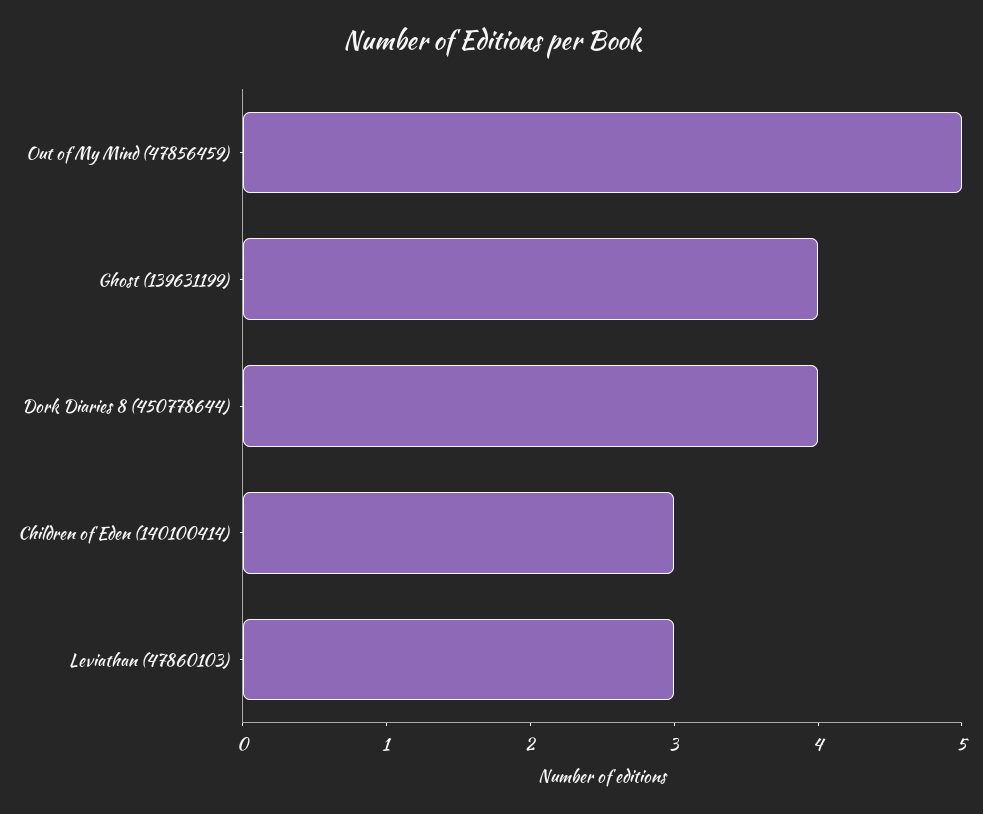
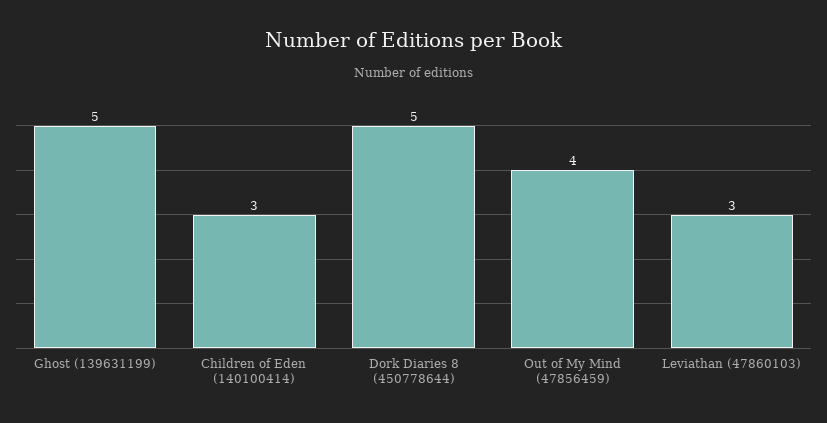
Out of My Mind (47856459): 5 -> 4
Ghost (139631199): 4 -> 5
Dork Diaries 8 (450778644): 4 -> 5

